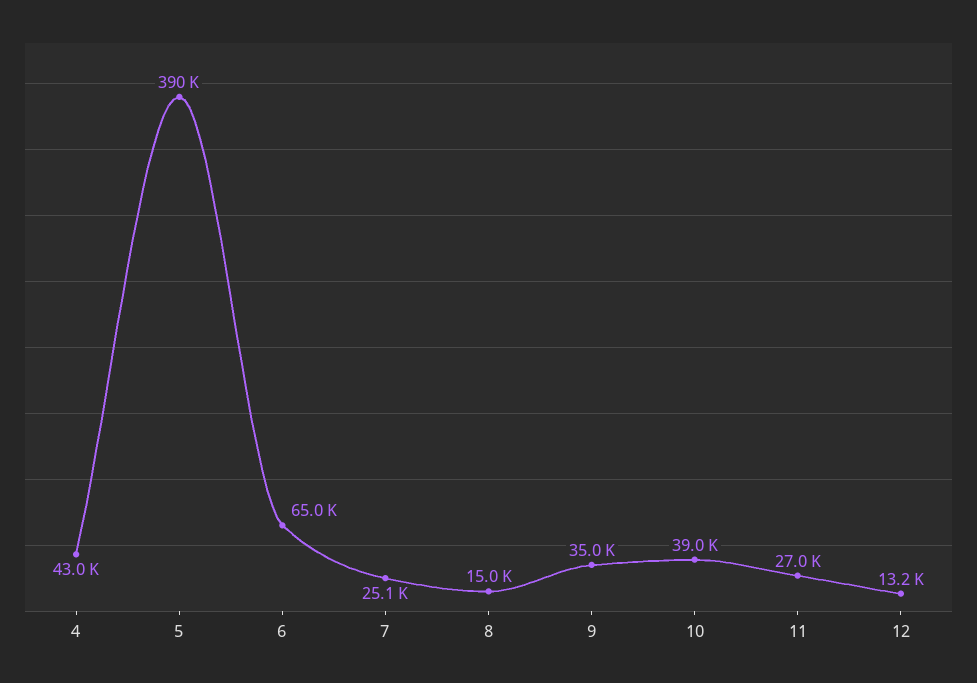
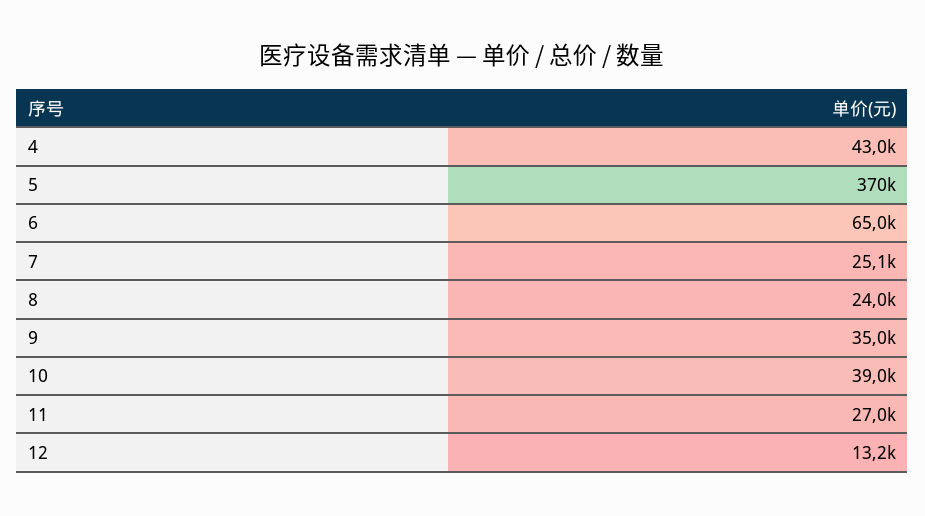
5: 390000 -> 370000
8: 15000 -> 24000

